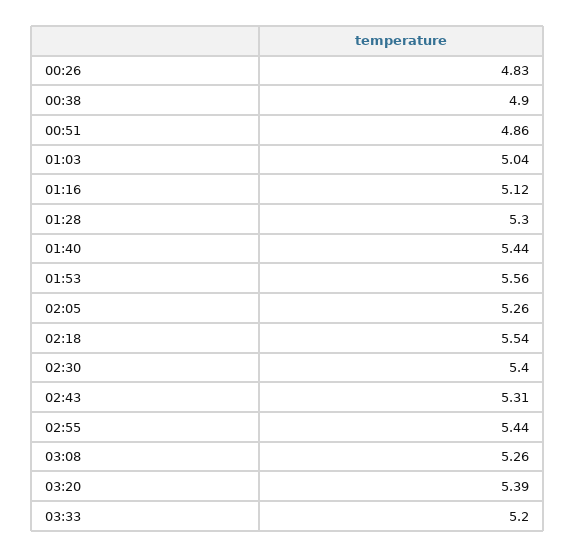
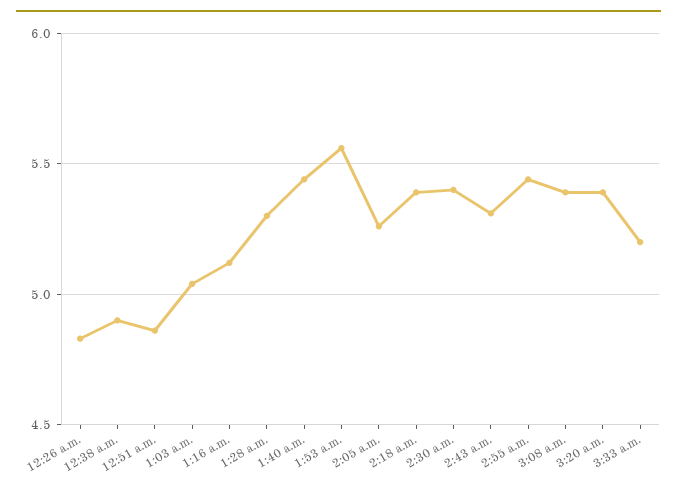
02:18: 5.54 -> 5.4
03:08: 5.26 -> 5.4

